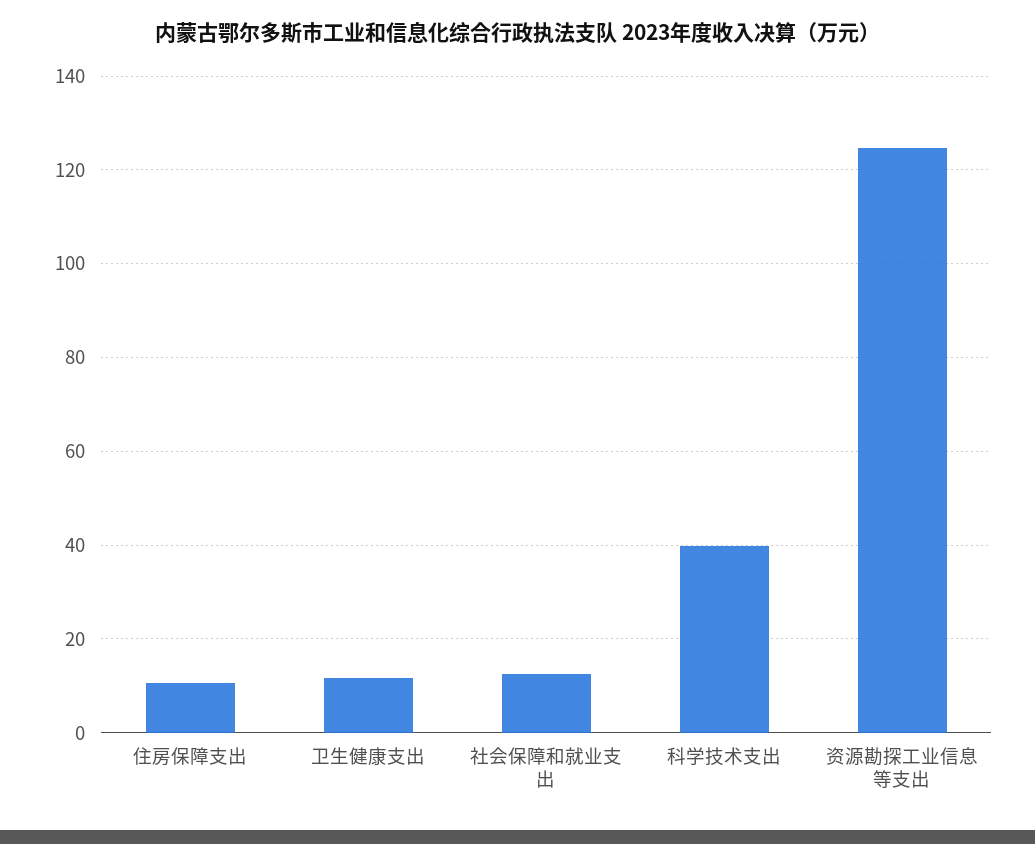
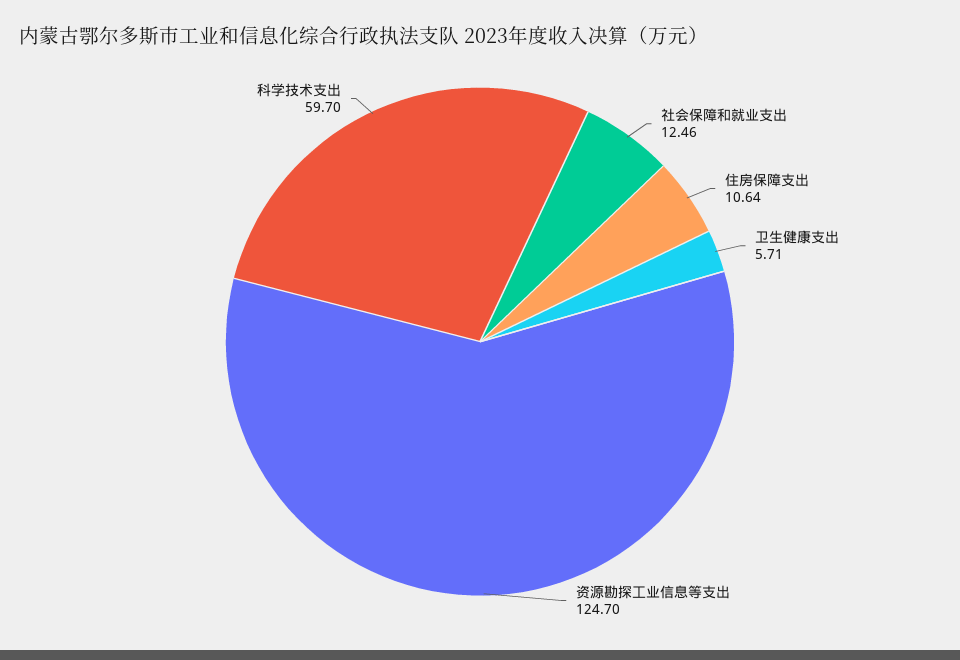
卫生健康支出: 12 -> 5.71
科学技术支出: 40 -> 59.7

